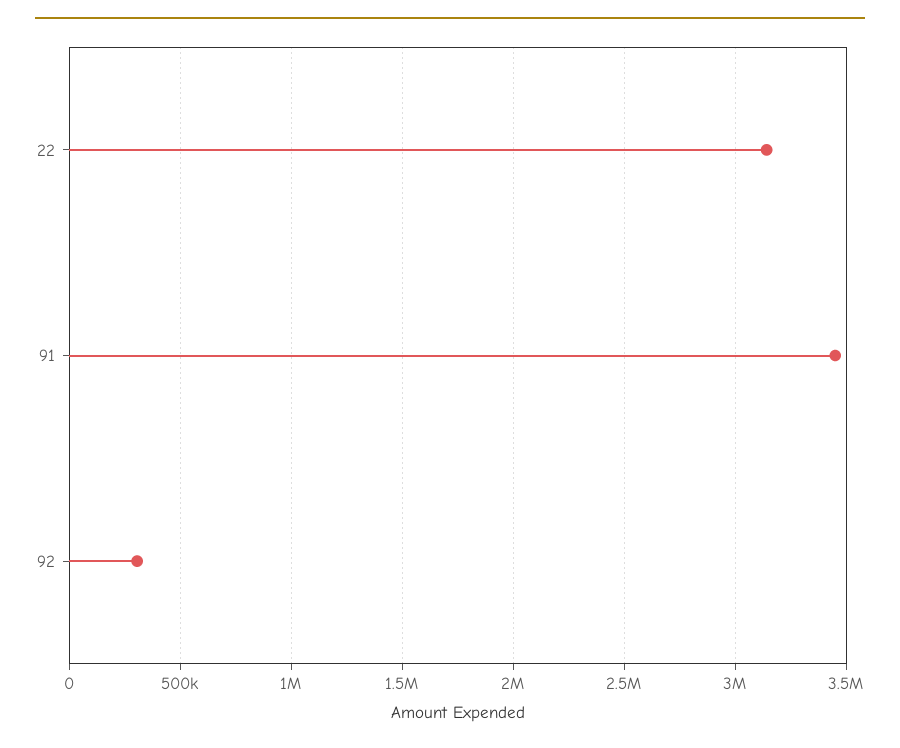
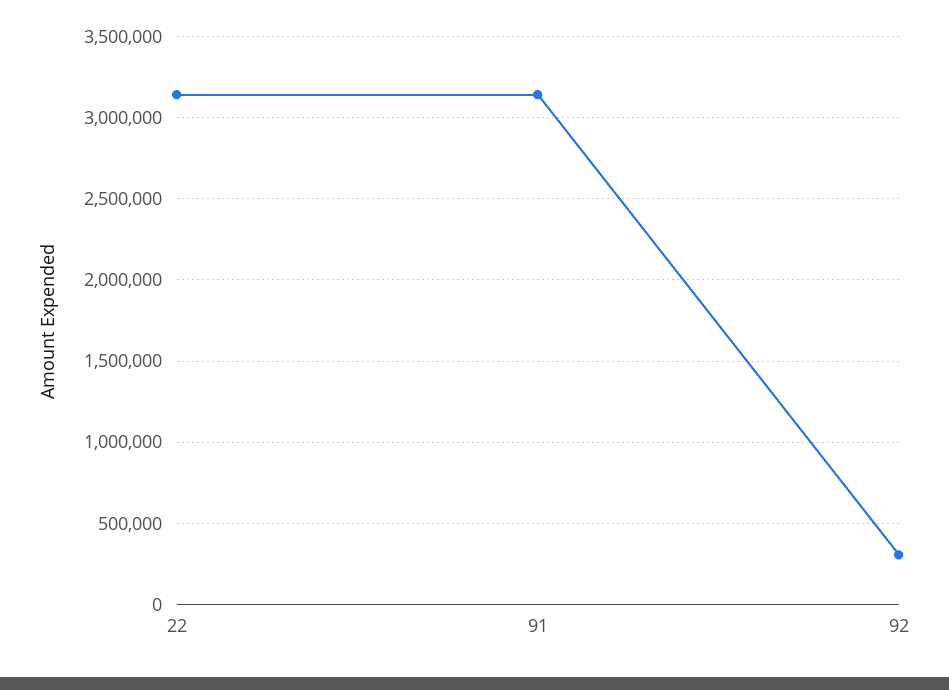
91: 3450000 -> 3150000

